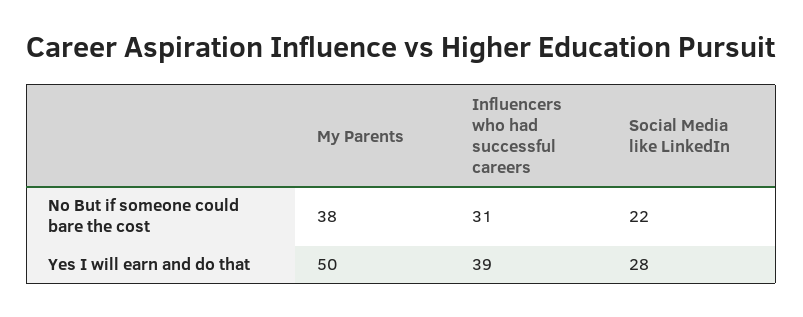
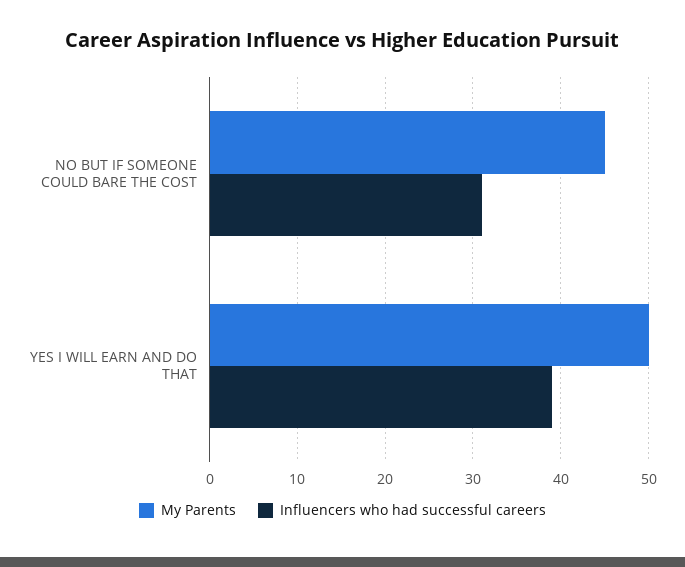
My Parents, No But if someone could bare the cost: 38 -> 45
Social Media like LinkedIn, No But if someone could bare the cost: 22 -> none
Social Media like LinkedIn, Yes I will earn and do that: 28 -> none

